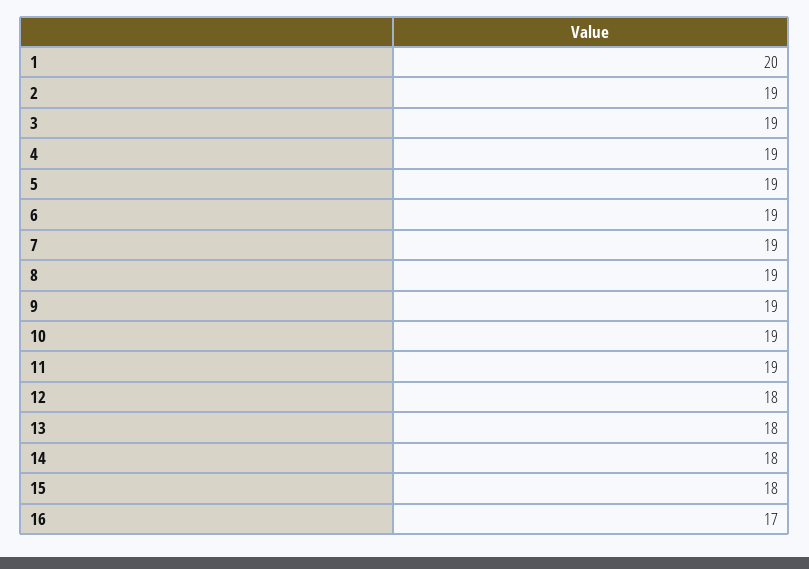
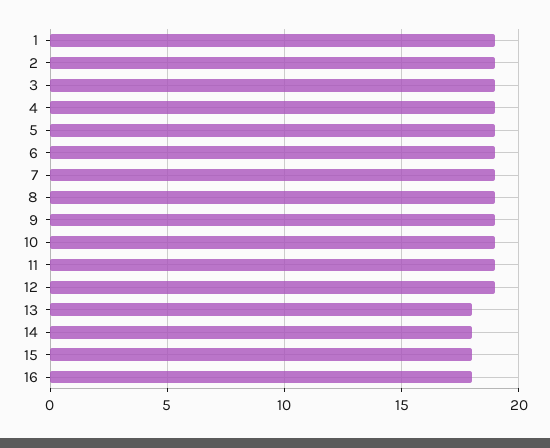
1: 20 -> 19
12: 18 -> 19
16: 17 -> 18

